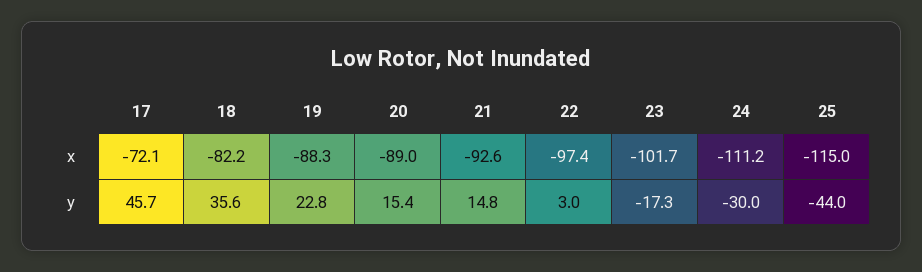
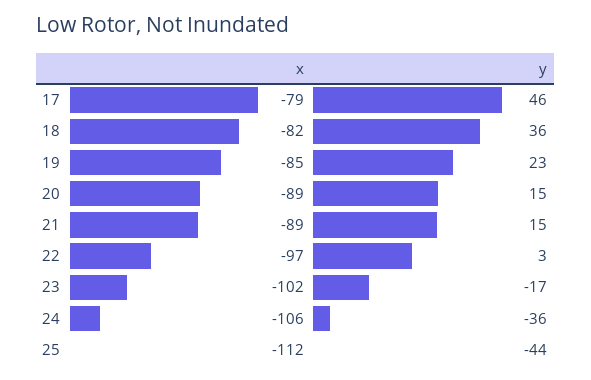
17, x: -72.1 -> -79
19, x: -88.3 -> -85
21, x: -92.6 -> -89
24, x: -111.2 -> -106
25, x: -115 -> -112
24, y: -30 -> -36

